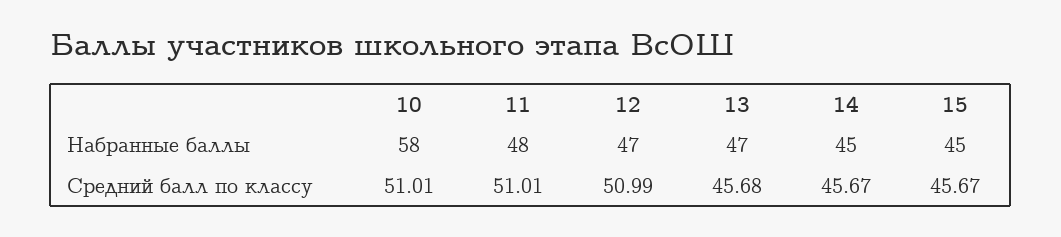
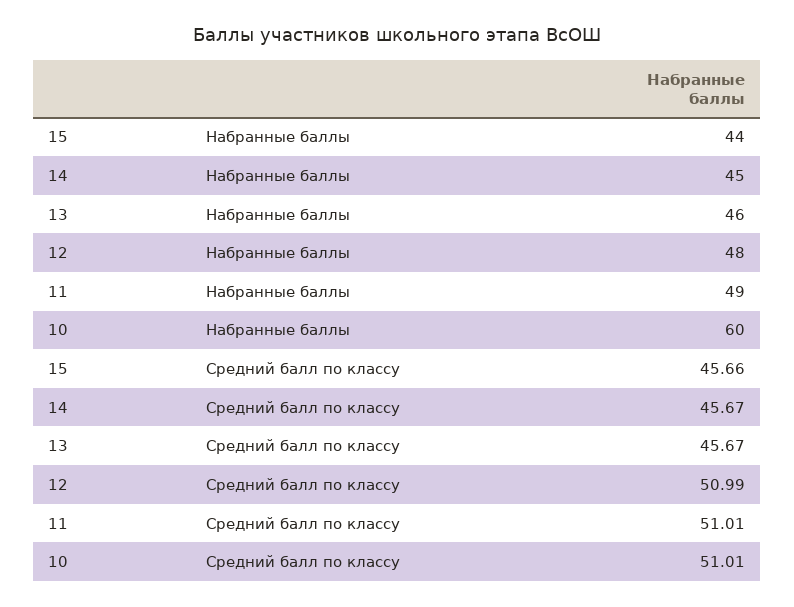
10, Набранные баллы: 58 -> 60
11, Набранные баллы: 48 -> 49
12, Набранные баллы: 47 -> 48
13, Набранные баллы: 47 -> 46
15, Набранные баллы: 45 -> 44
13, Средний балл по классу: 45.68 -> 45.67
15, Средний балл по классу: 45.67 -> 45.66

